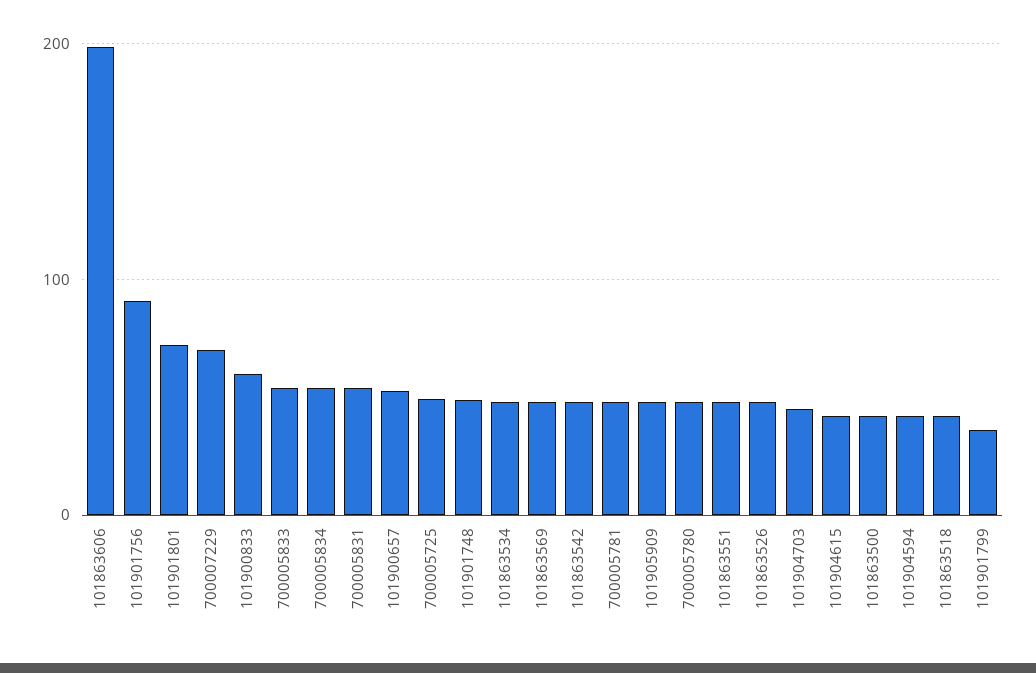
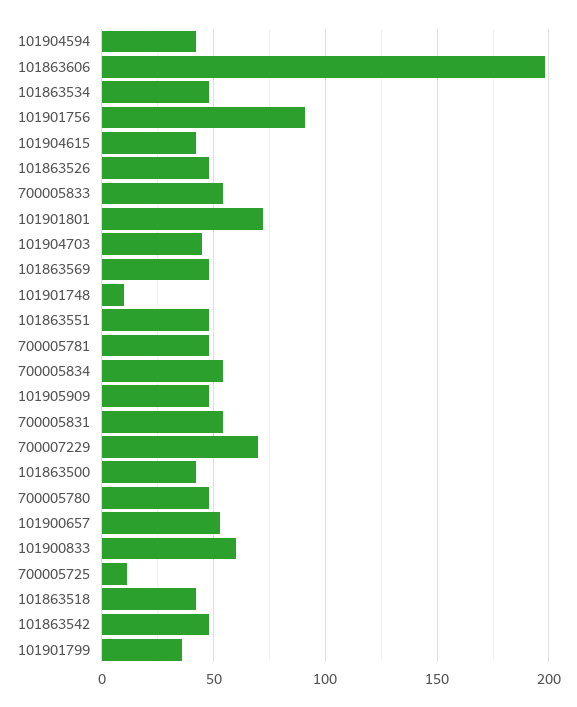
700005725: 50 -> 10
101901748: 50 -> 10

